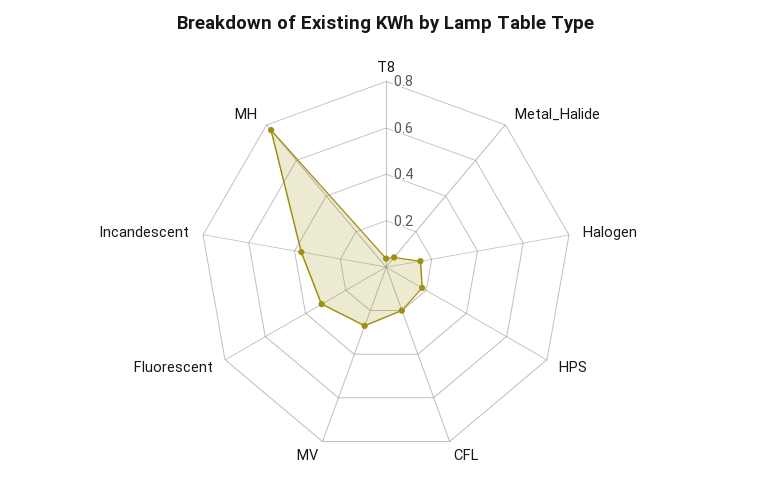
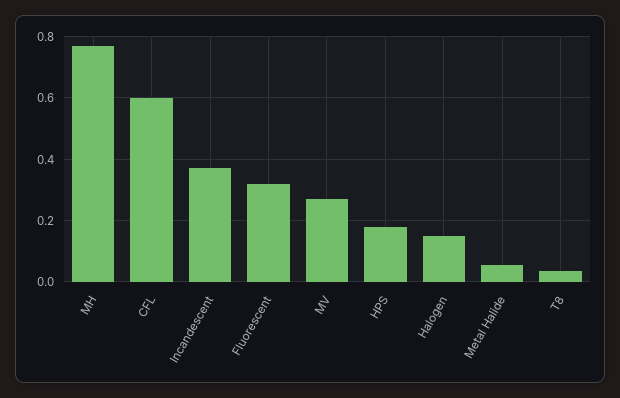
CFL: 0.2 -> 0.6

